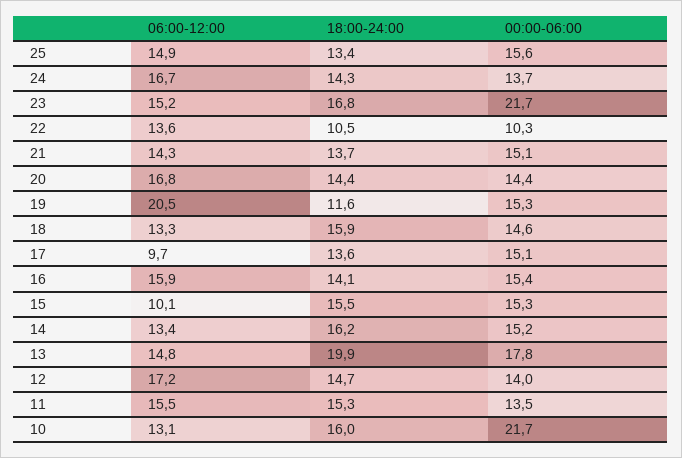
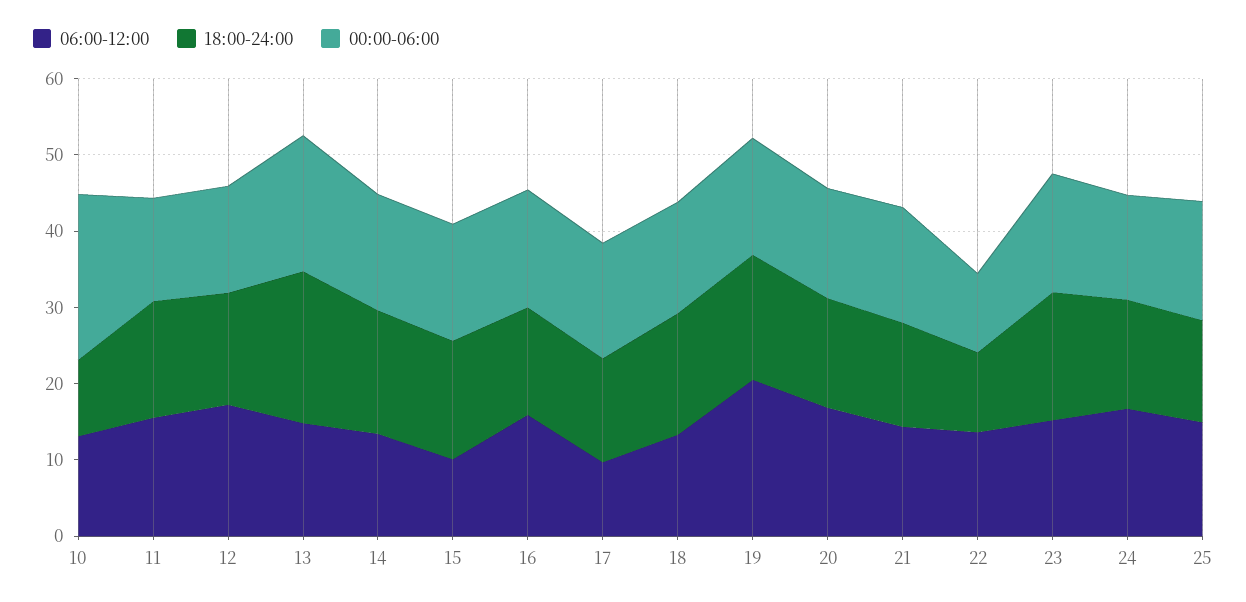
00:00-06:00, 23: 21.7 -> 16
18:00-24:00, 19: 11.6 -> 16
18:00-24:00, 10: 16 -> 10

